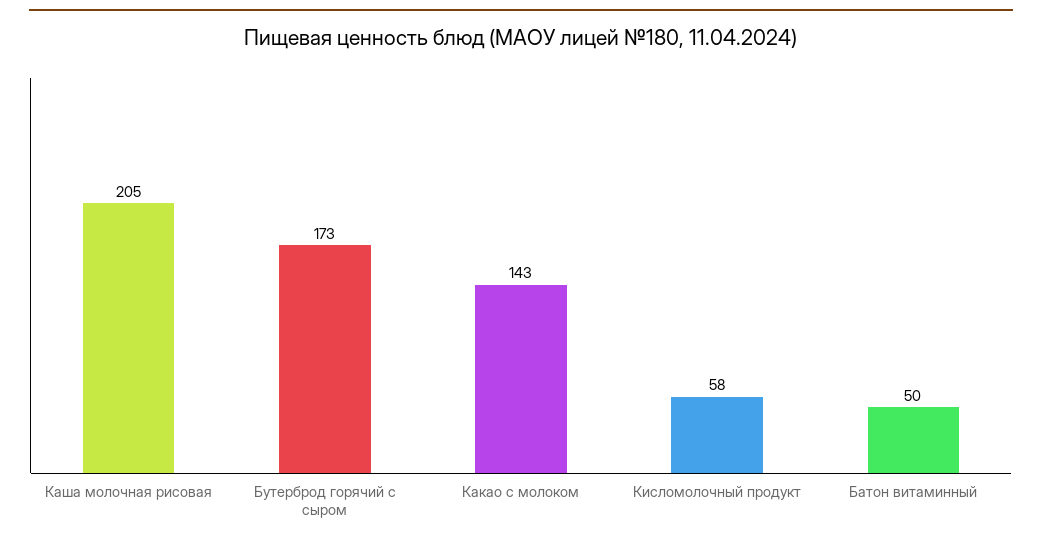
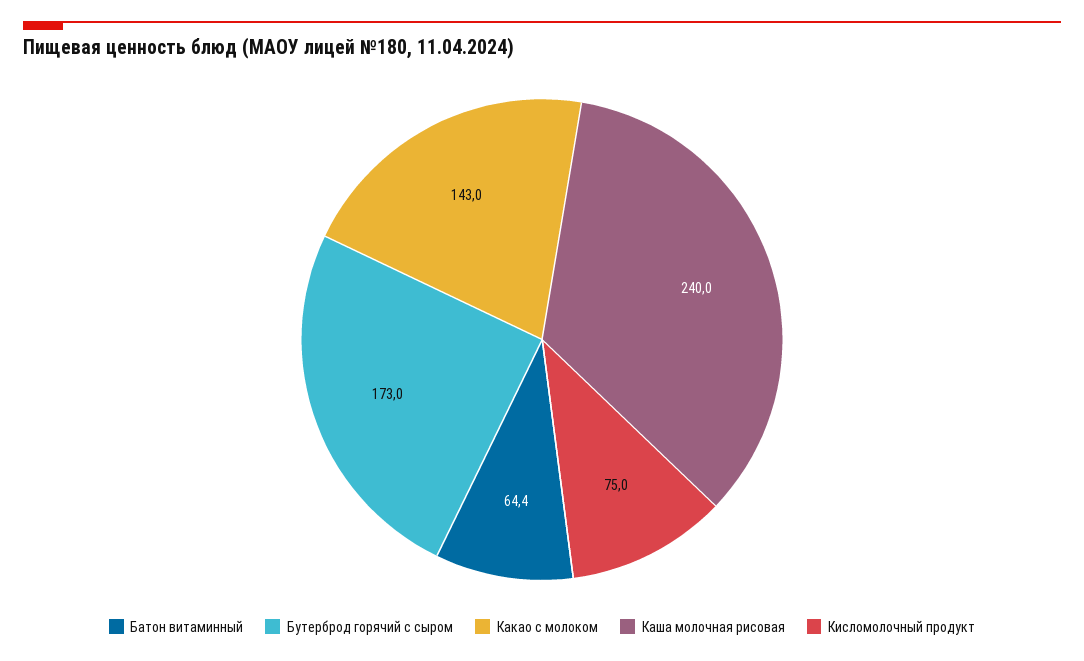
Каша молочная рисовая: 205 -> 240
Кисломолочный продукт: 58 -> 75
Батон витаминный: 50 -> 64.4

